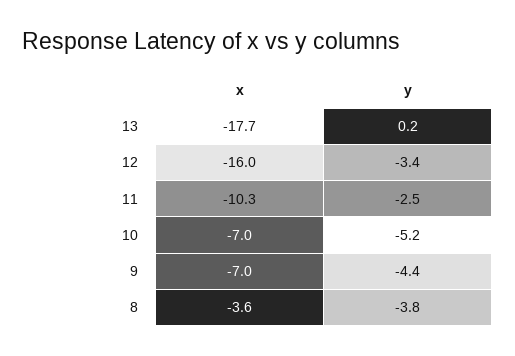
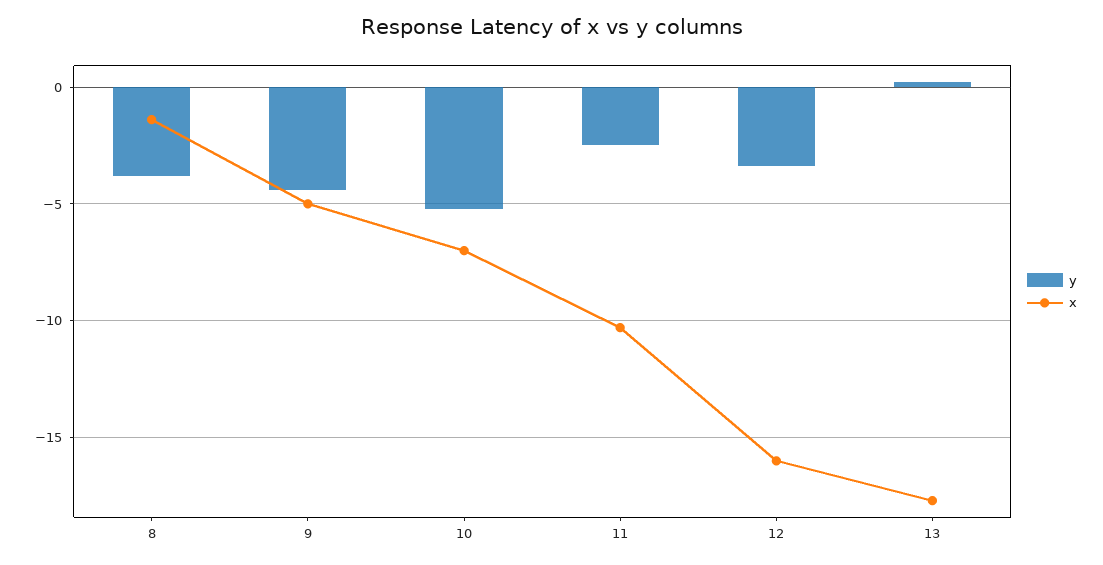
x, 9: -7 -> -5
x, 8: -3.6 -> -1.5

